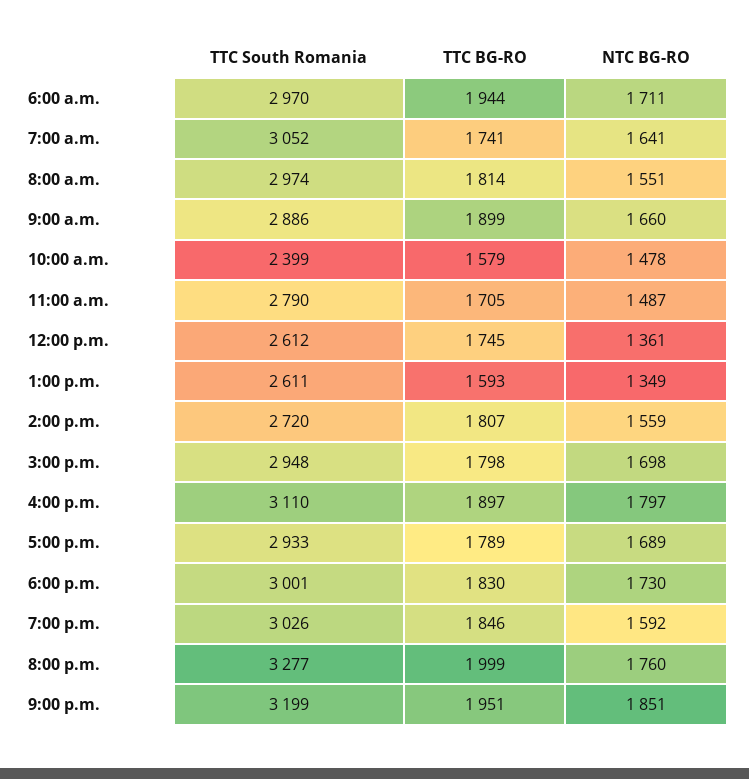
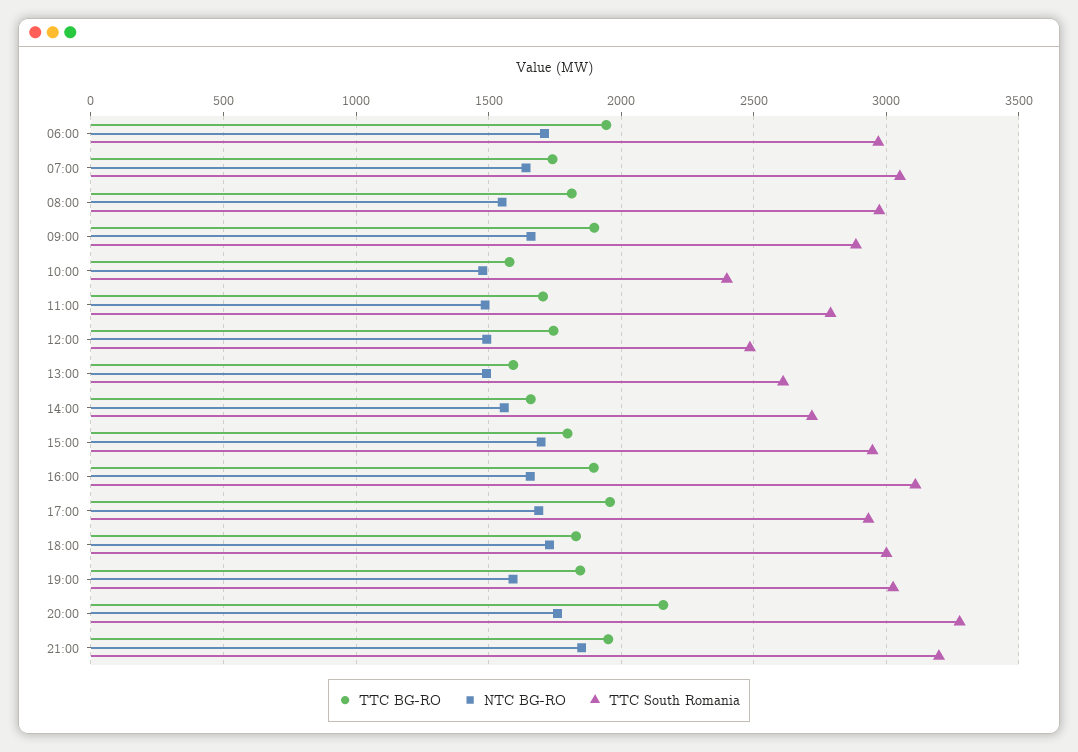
TTC South Romania, 12:00 p.m.: 2612 -> 2500
NTC BG-RO, 12:00 p.m.: 1361 -> 1500
NTC BG-RO, 1:00 p.m.: 1349 -> 1500
TTC BG-RO, 2:00 p.m.: 1807 -> 1650
NTC BG-RO, 4:00 p.m.: 1797 -> 1650
TTC BG-RO, 5:00 p.m.: 1789 -> 1950
TTC BG-RO, 8:00 p.m.: 1999 -> 2150

